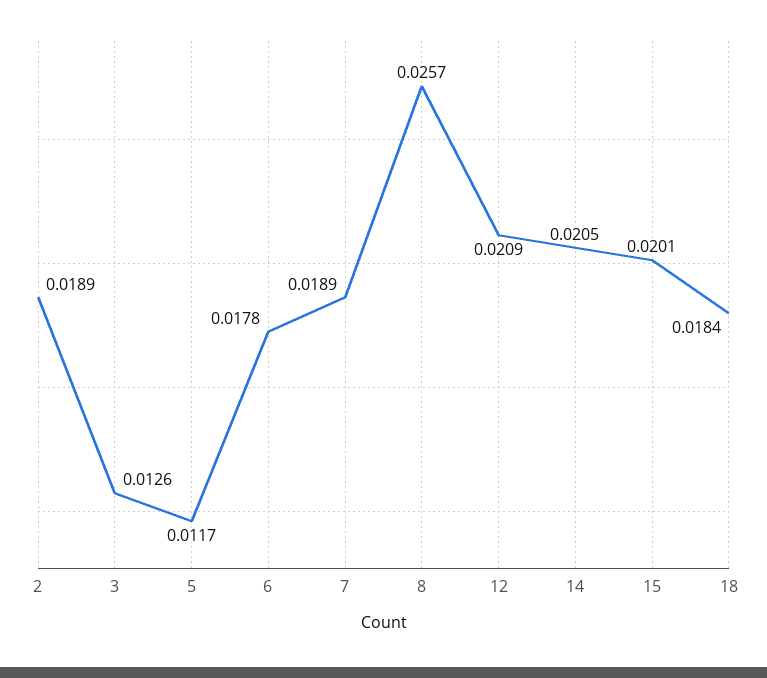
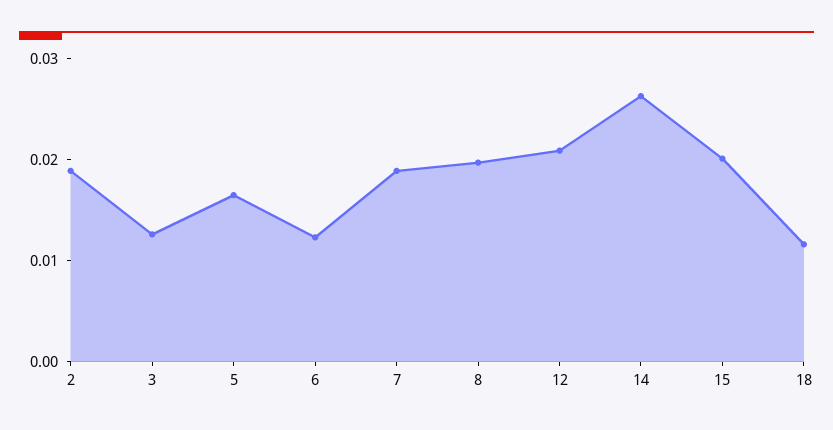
5: 0.0117 -> 0.016
6: 0.0178 -> 0.012
8: 0.0257 -> 0.02
14: 0.0205 -> 0.026
18: 0.0184 -> 0.012

